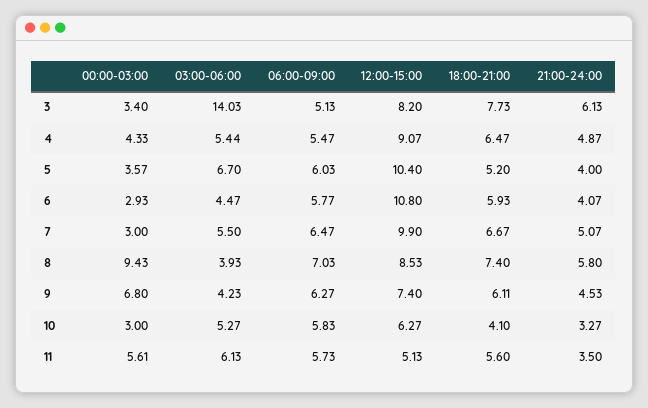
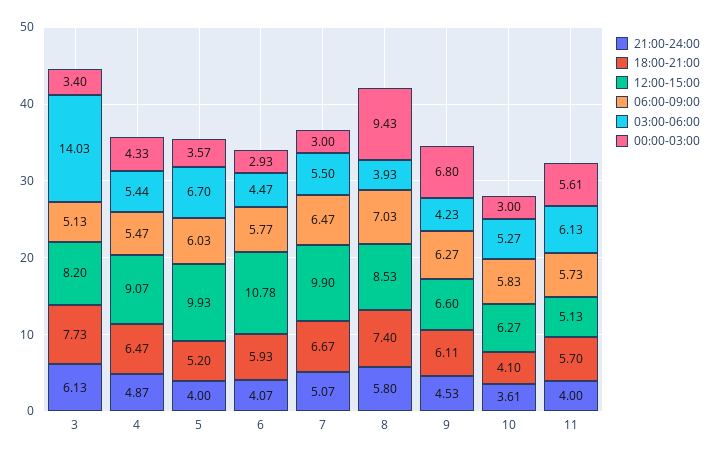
12:00-15:00, 5: 10.4 -> 9.93
12:00-15:00, 6: 10.8 -> 10.78
12:00-15:00, 9: 7.4 -> 6.6
21:00-24:00, 10: 3.27 -> 3.61
18:00-21:00, 11: 5.6 -> 5.7
21:00-24:00, 11: 3.5 -> 4

